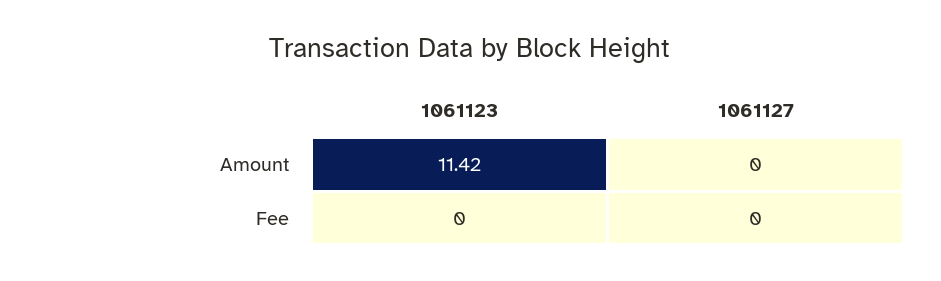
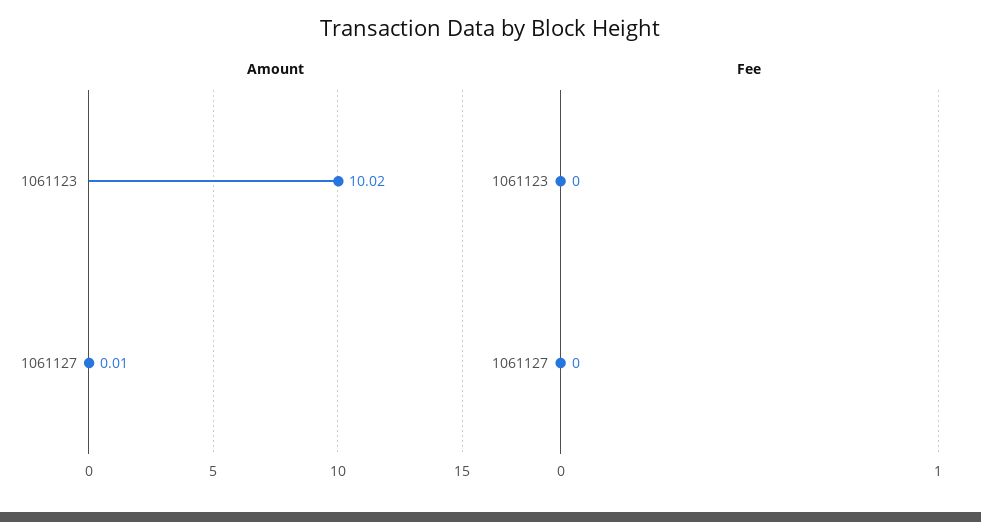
Amount, 1061123: 11.42 -> 10.02
Amount, 1061127: 0 -> 0.01

